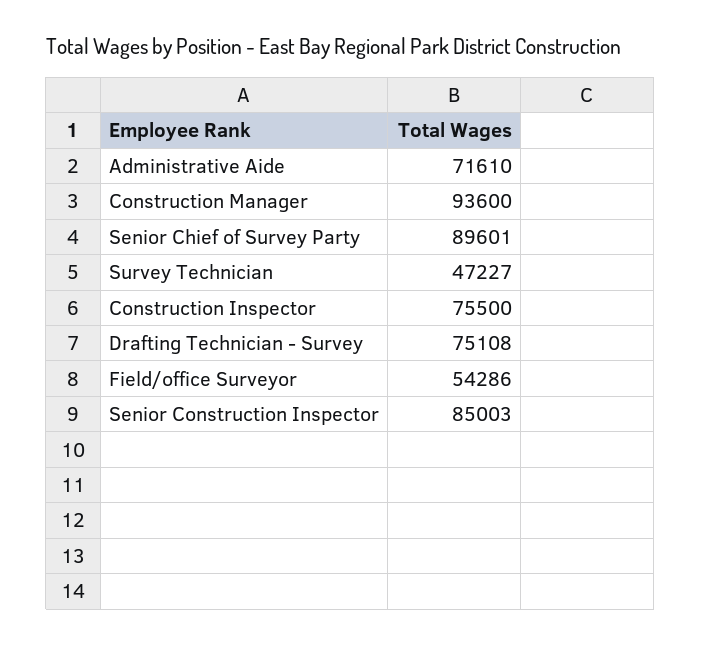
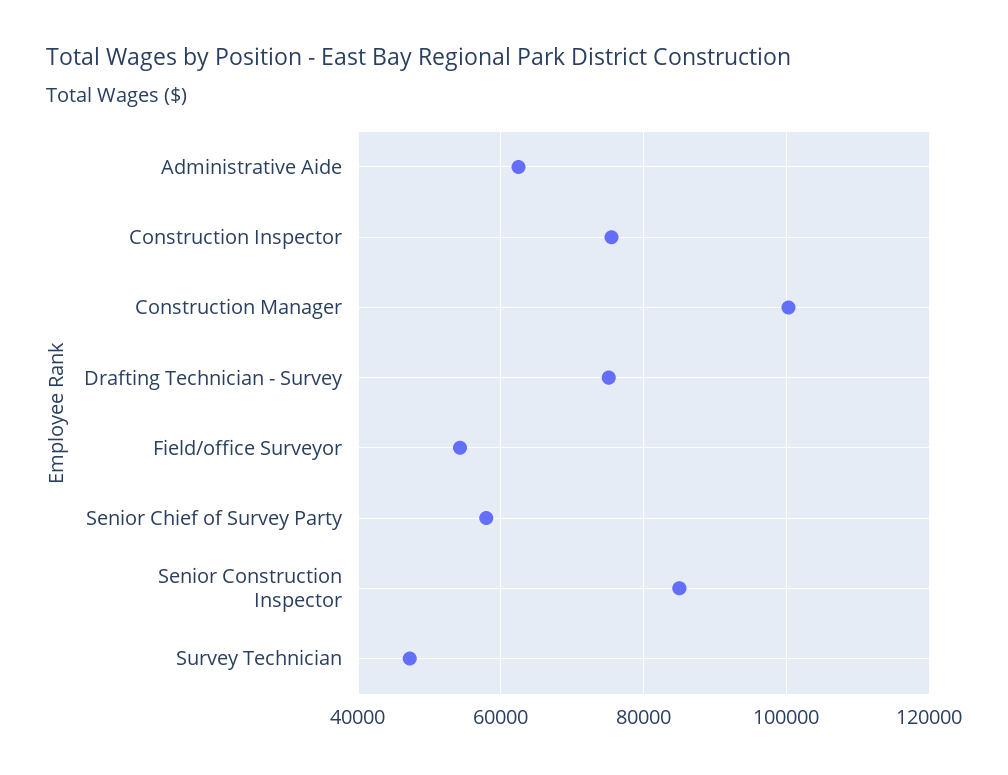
Administrative Aide: 71610 -> 62000
Construction Manager: 93600 -> 100000
Senior Chief of Survey Party: 89601 -> 58000

